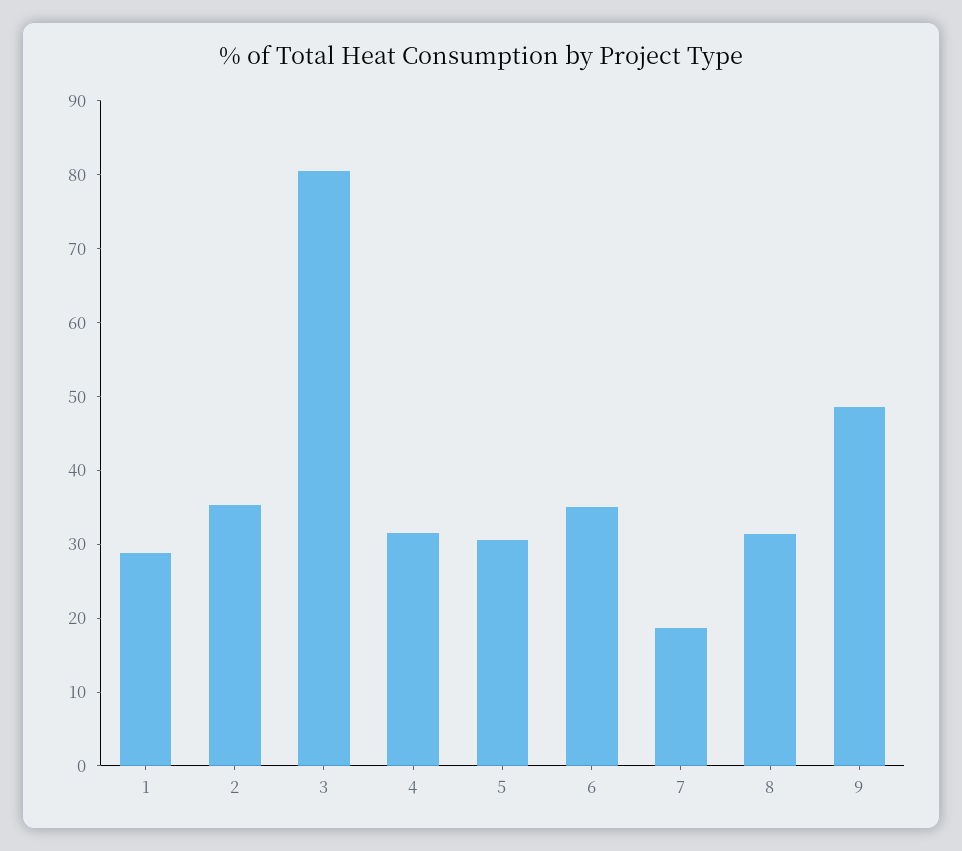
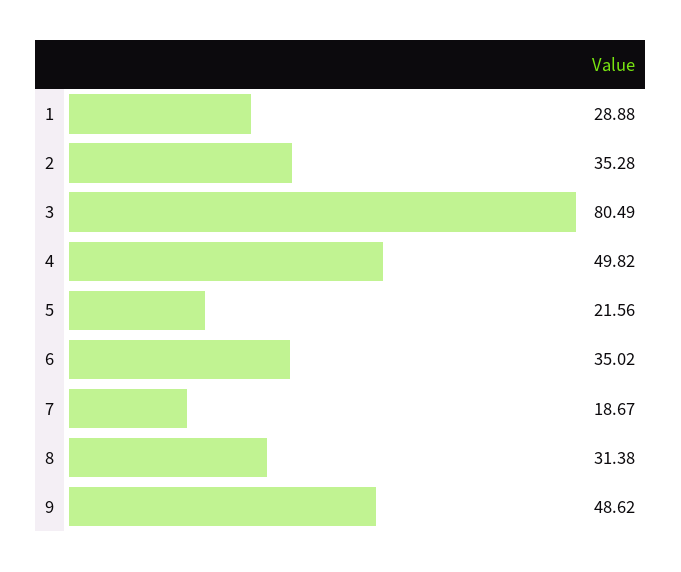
4: 32 -> 49.82
5: 30 -> 21.56

